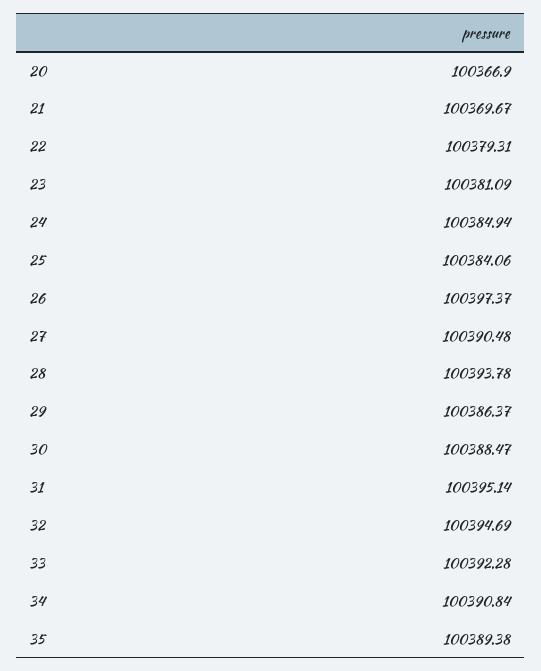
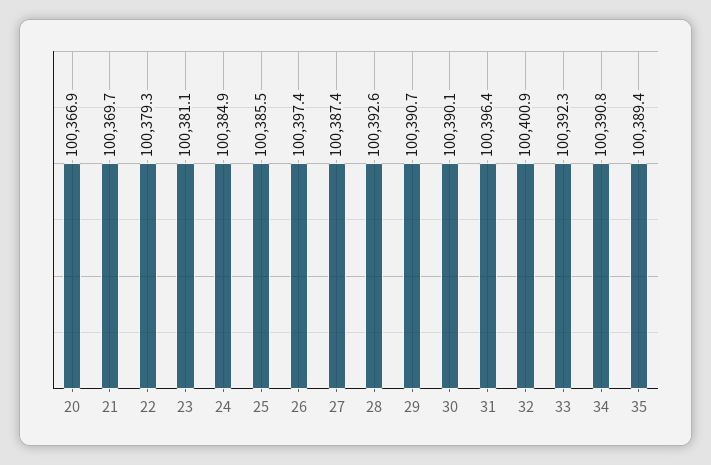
25: 100384.06 -> 100385.5
27: 100390.48 -> 100387.4
28: 100393.78 -> 100392.6
29: 100386.37 -> 100390.7
30: 100388.47 -> 100390.1
31: 100395.14 -> 100396.4
32: 100394.69 -> 100400.9

